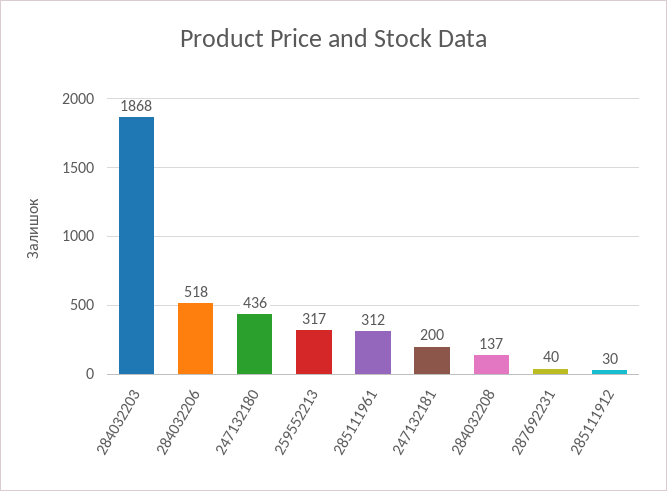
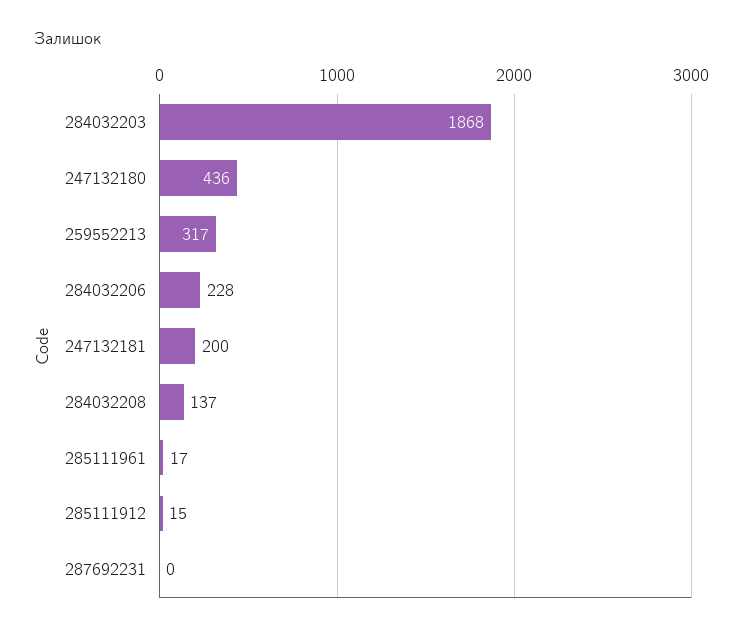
284032206: 518 -> 228
285111961: 312 -> 17
287692231: 40 -> 0
285111912: 30 -> 15

